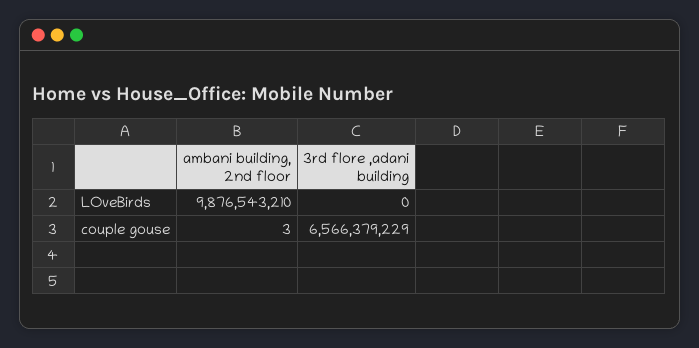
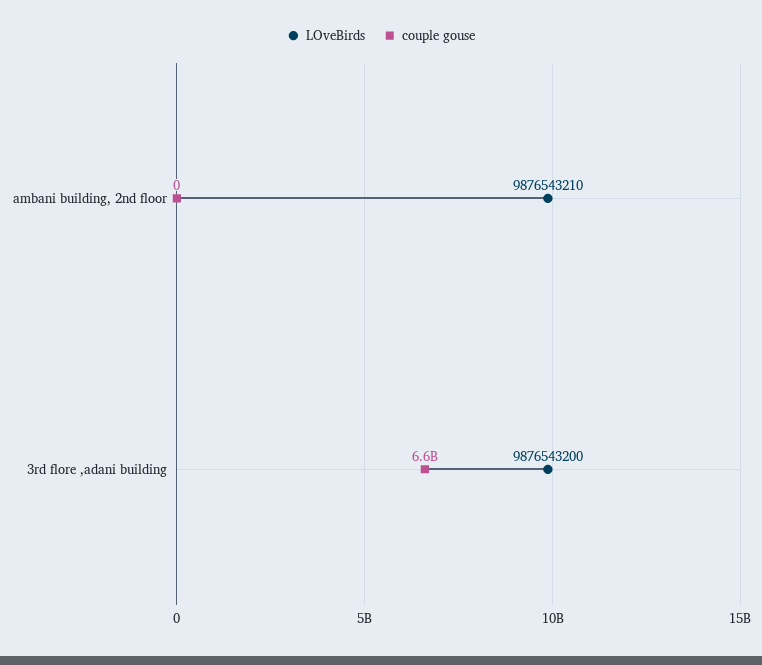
LOveBirds, 3rd flore ,adani building: 0 -> 9876543200
couple gouse, ambani building, 2nd floor: 3 -> 0

